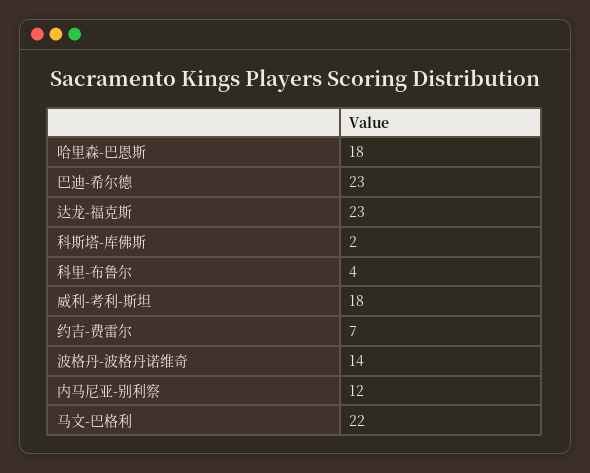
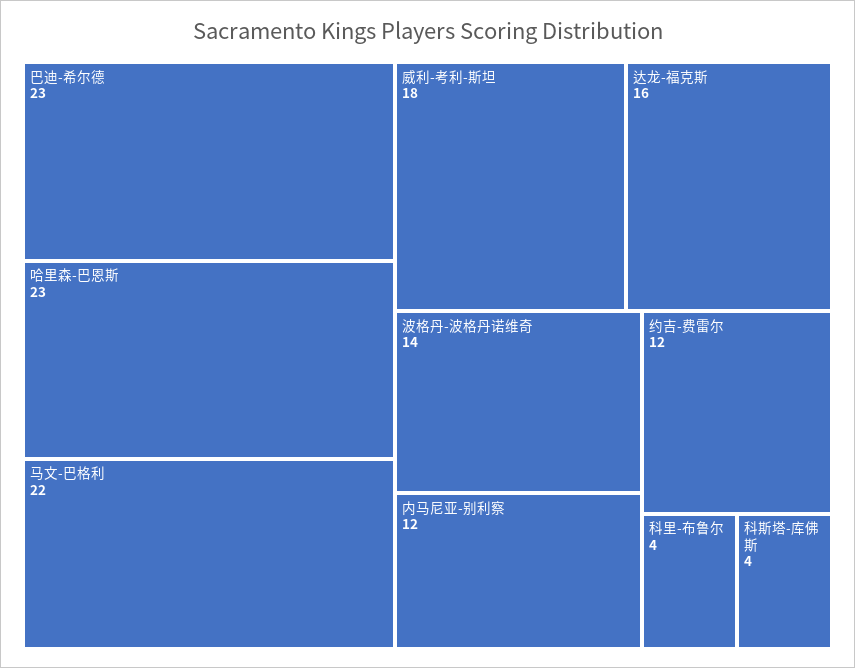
哈里森-巴恩斯: 18 -> 23
达龙-福克斯: 23 -> 16
科斯塔-库佛斯: 2 -> 4
约吉-费雷尔: 7 -> 12

